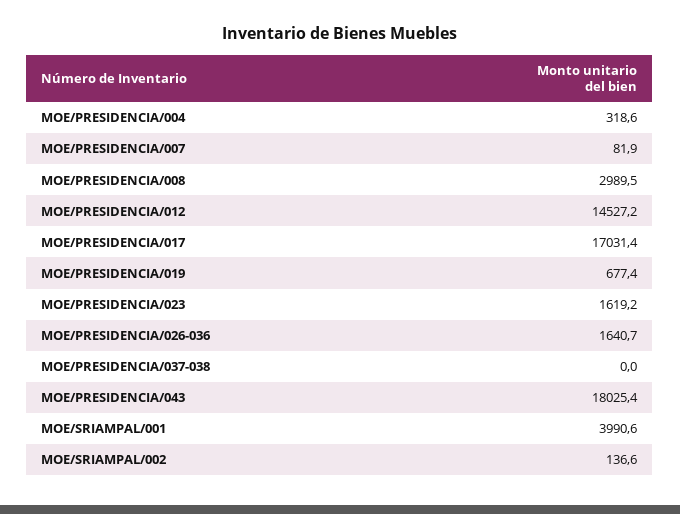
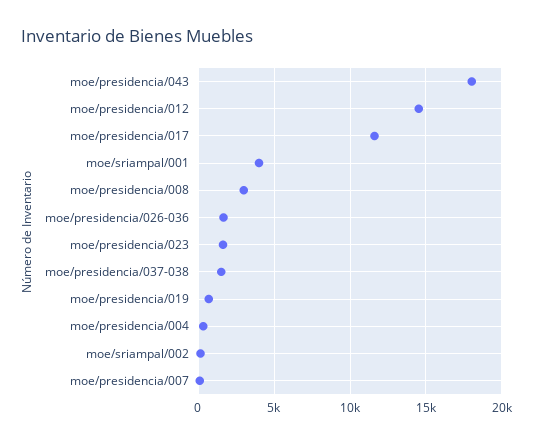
MOE/PRESIDENCIA/017: 17031.4 -> 11500
MOE/PRESIDENCIA/037-038: 0 -> 1500

